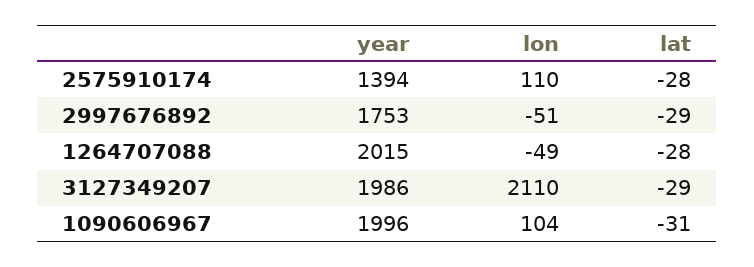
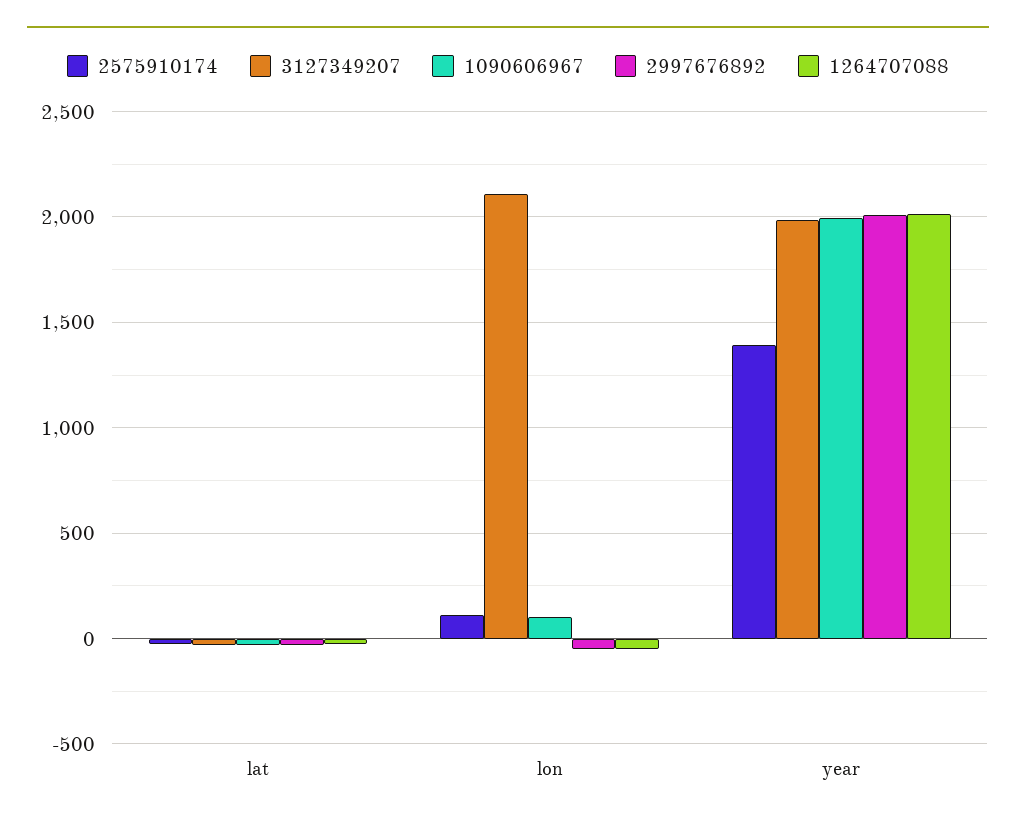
2997676892, year: 1753 -> 2000

